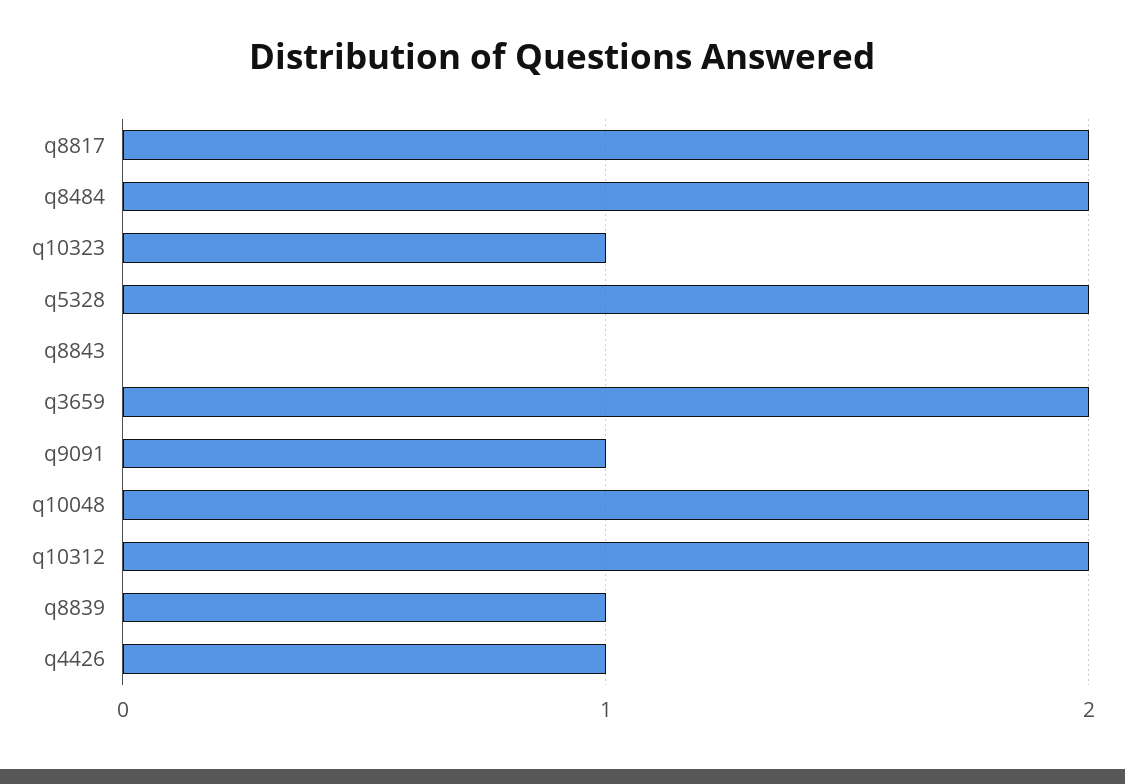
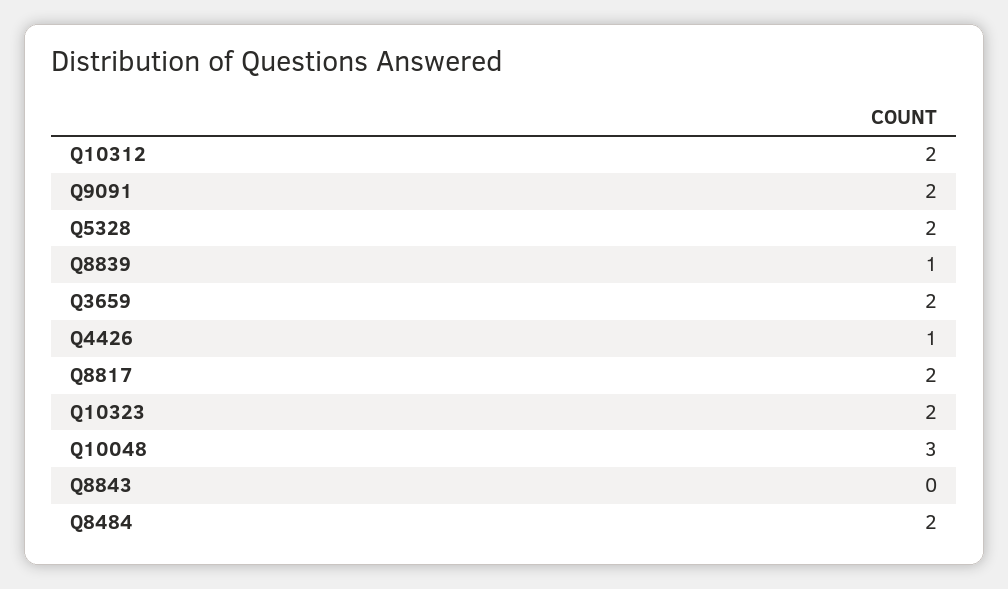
q10323: 1 -> 2
q9091: 1 -> 2
q10048: 2 -> 3

